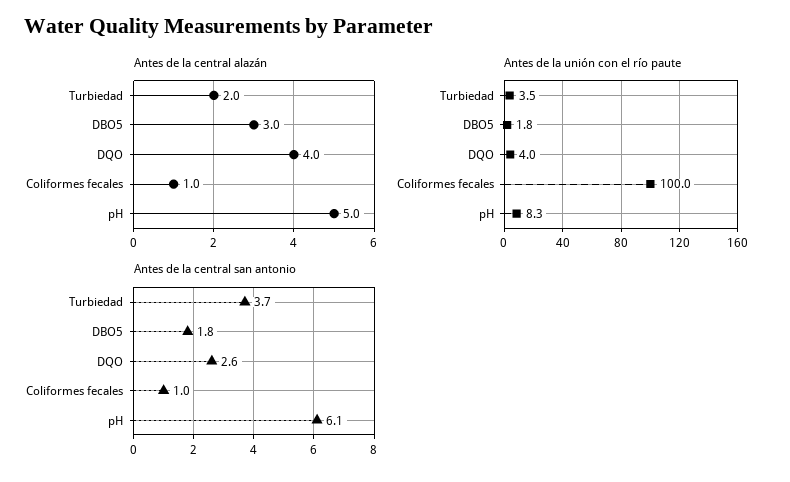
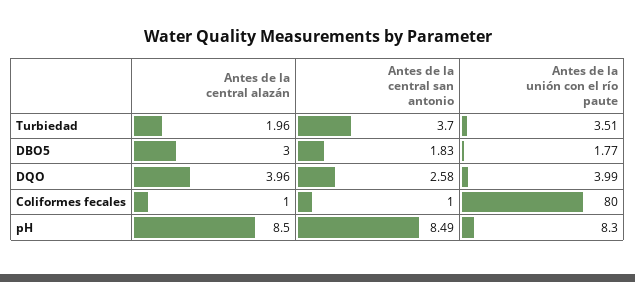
Antes de la central alazán, pH: 5 -> 8.5
Antes de la unión con el río paute, Coliformes fecales: 100 -> 80
Antes de la central san antonio, pH: 6.1 -> 8.49

